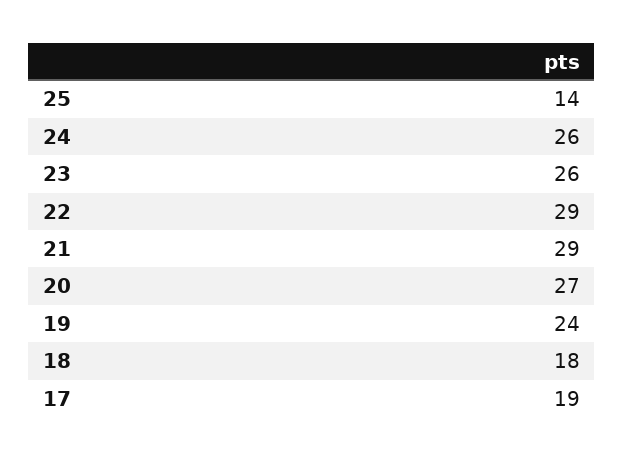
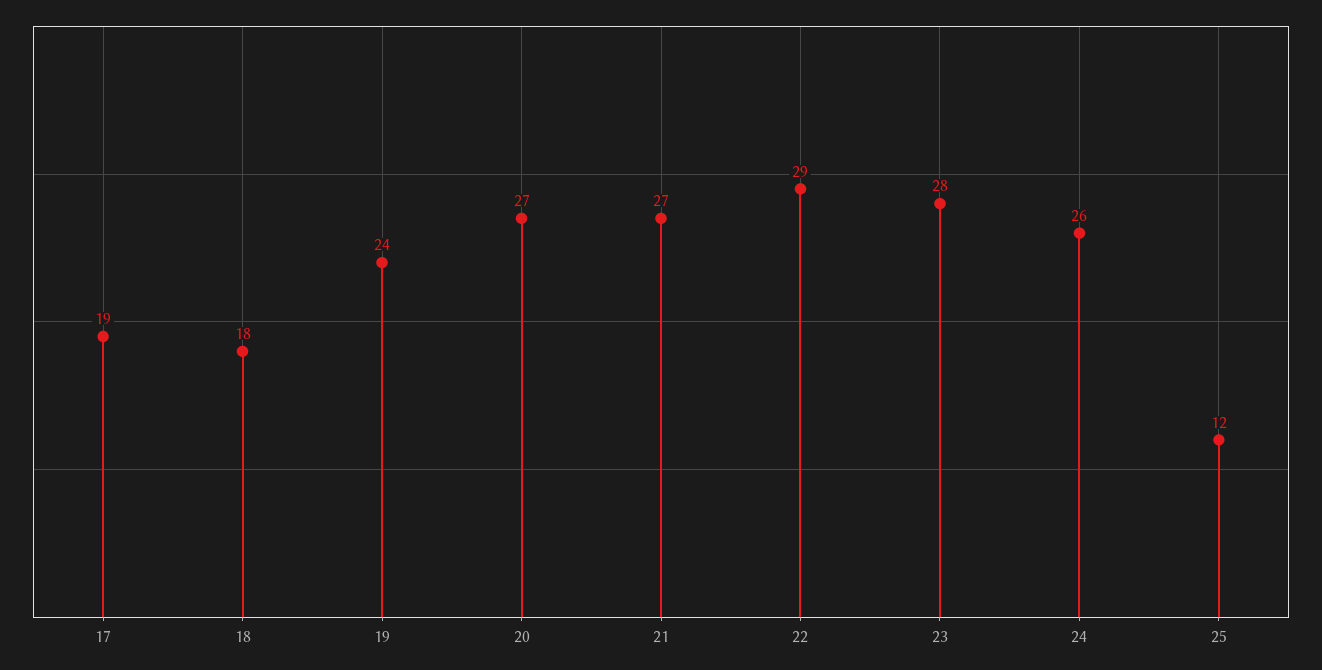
25: 14 -> 12
23: 26 -> 28
21: 29 -> 27

